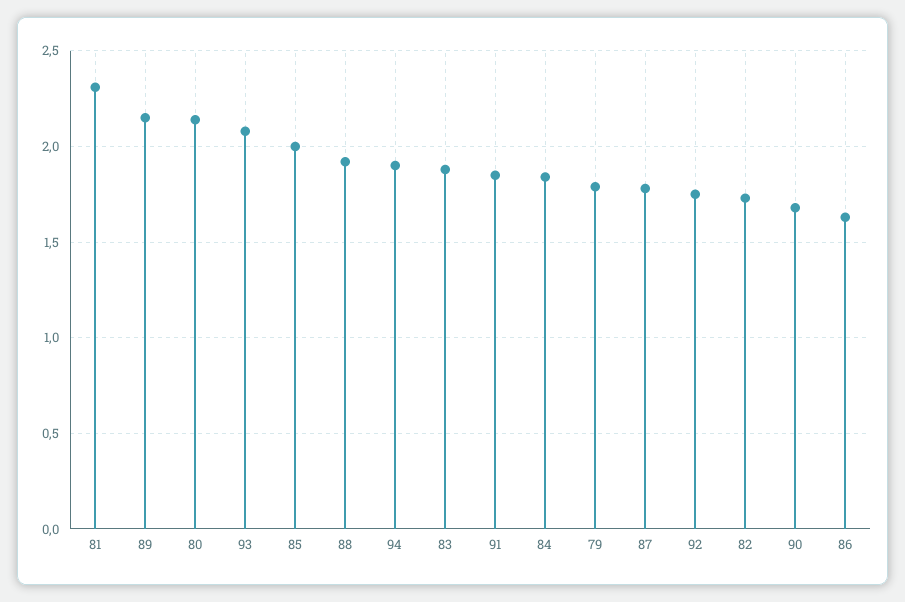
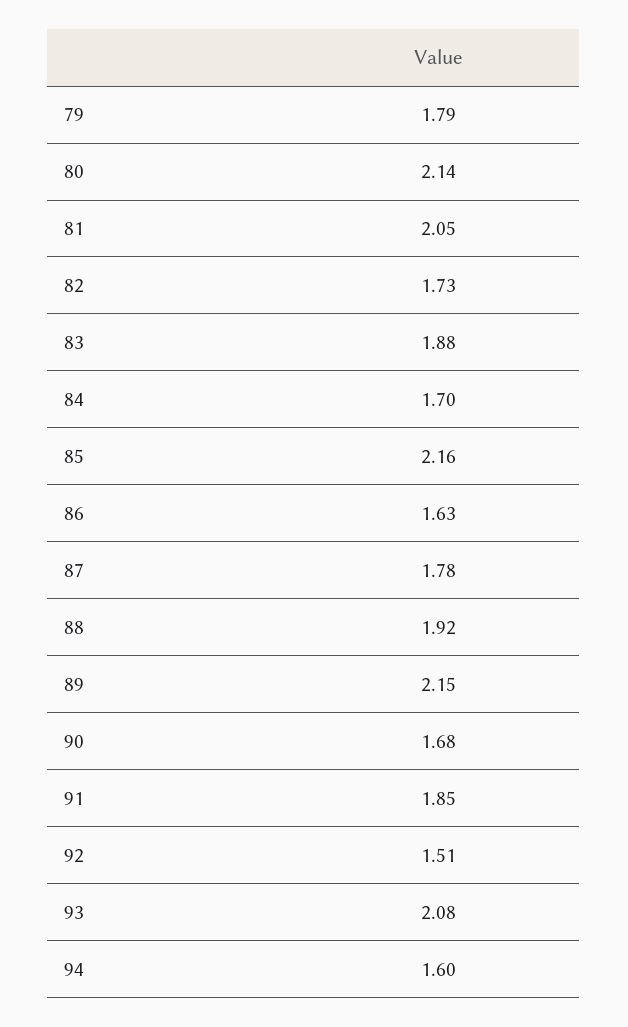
81: 2.3 -> 2.05
85: 2 -> 2.16
94: 1.9 -> 1.6
84: 1.85 -> 1.7
92: 1.75 -> 1.51

